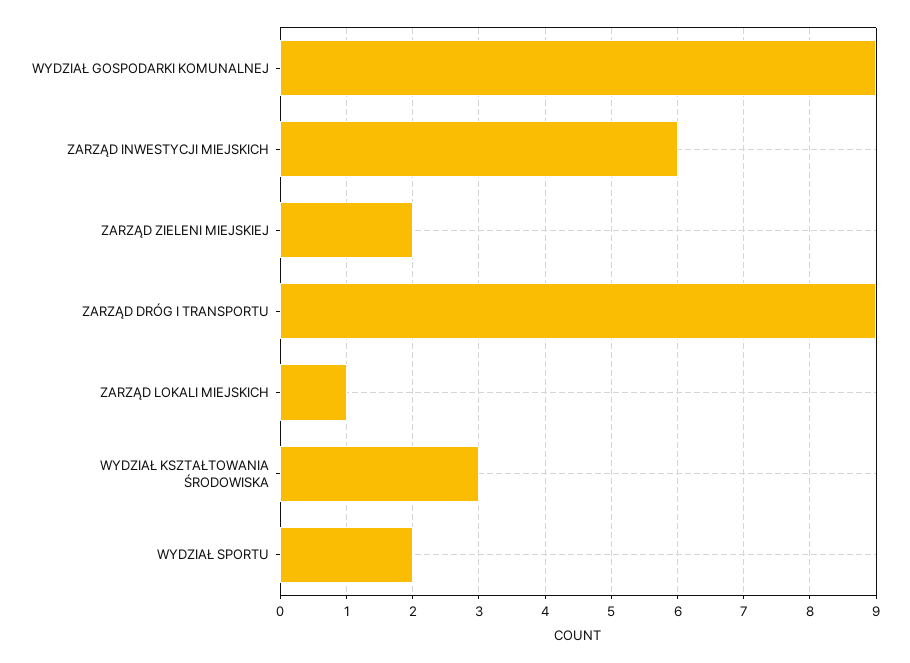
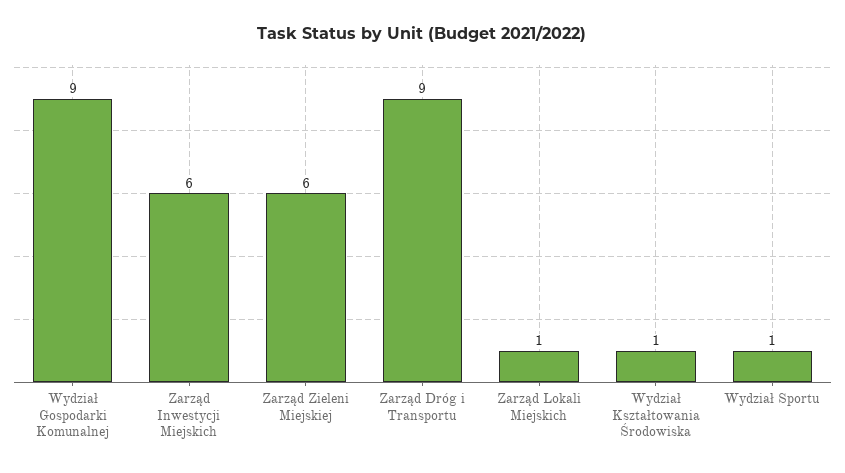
ZARZĄD ZIELENI MIEJSKIEJ: 2 -> 6
WYDZIAŁ KSZTAŁTOWANIA ŚRODOWISKA: 3 -> 1
WYDZIAŁ SPORTU: 2 -> 1

